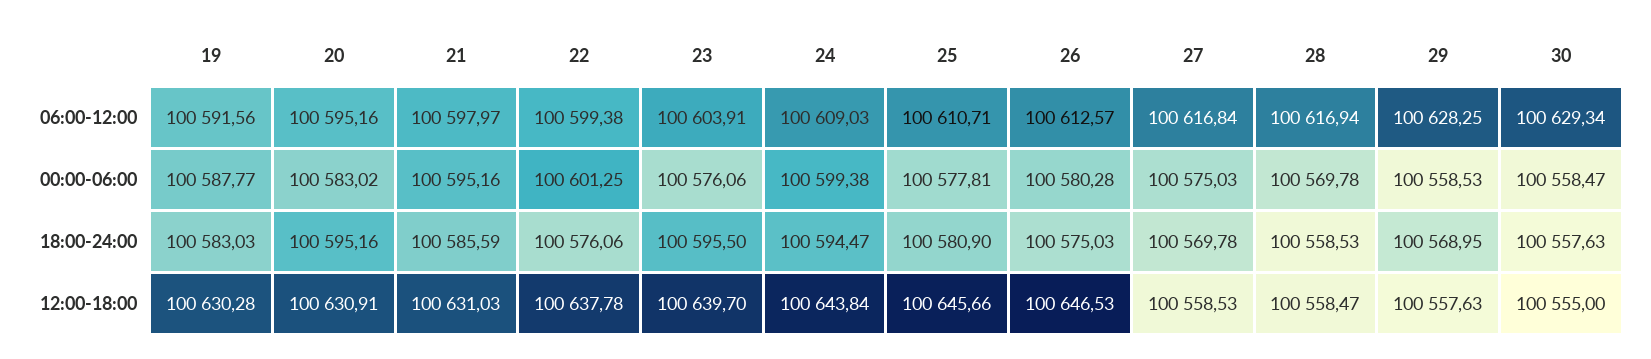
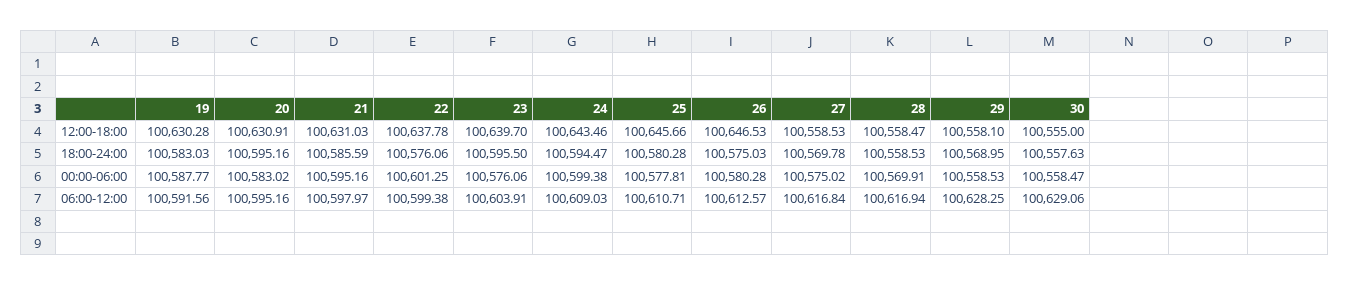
30, 06:00-12:00: 100629.34 -> 100629.06
27, 00:00-06:00: 100575.03 -> 100575.02
28, 00:00-06:00: 100569.78 -> 100569.91
25, 18:00-24:00: 100580.9 -> 100580.28
24, 12:00-18:00: 100643.84 -> 100643.46
29, 12:00-18:00: 100557.63 -> 100558.1

